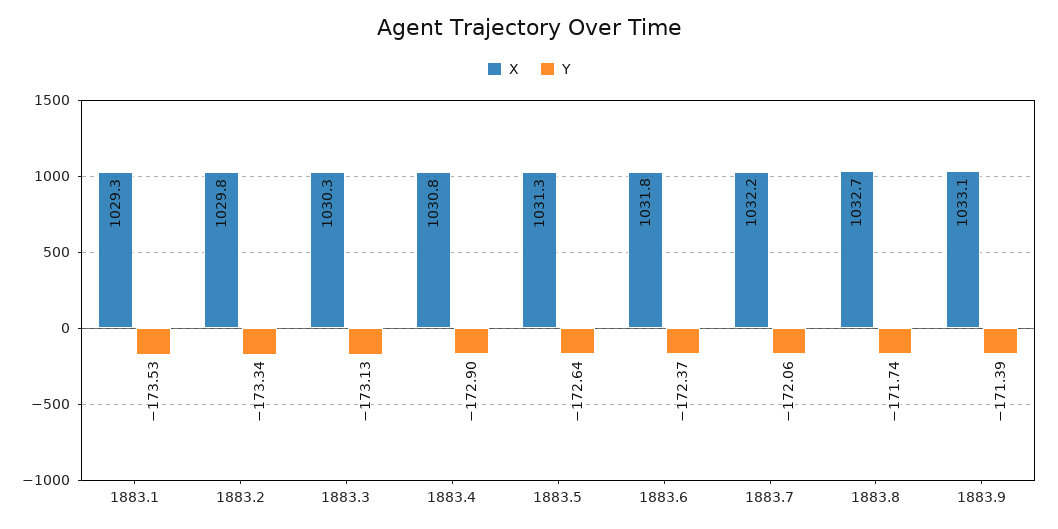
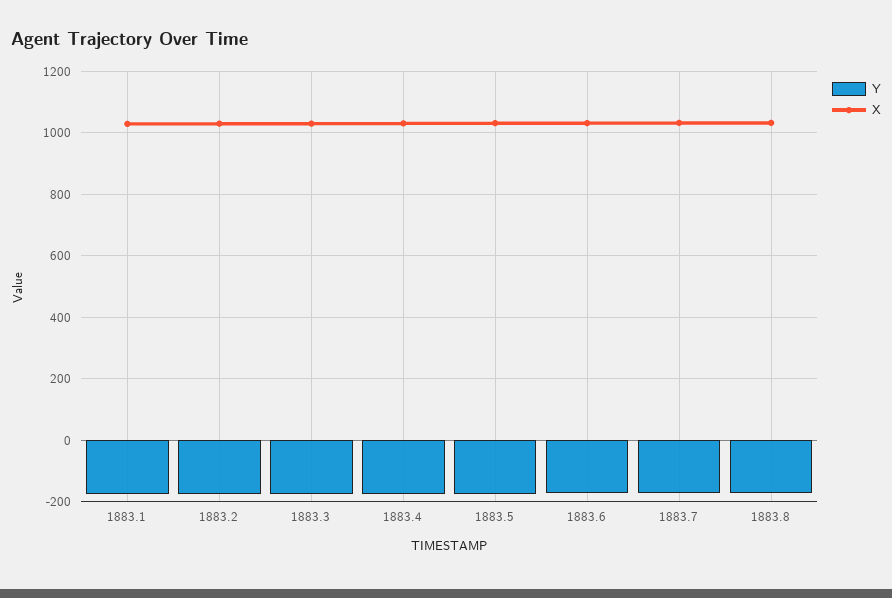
X, 1883.9: 1033.1 -> none
Y, 1883.9: -171.39 -> none

